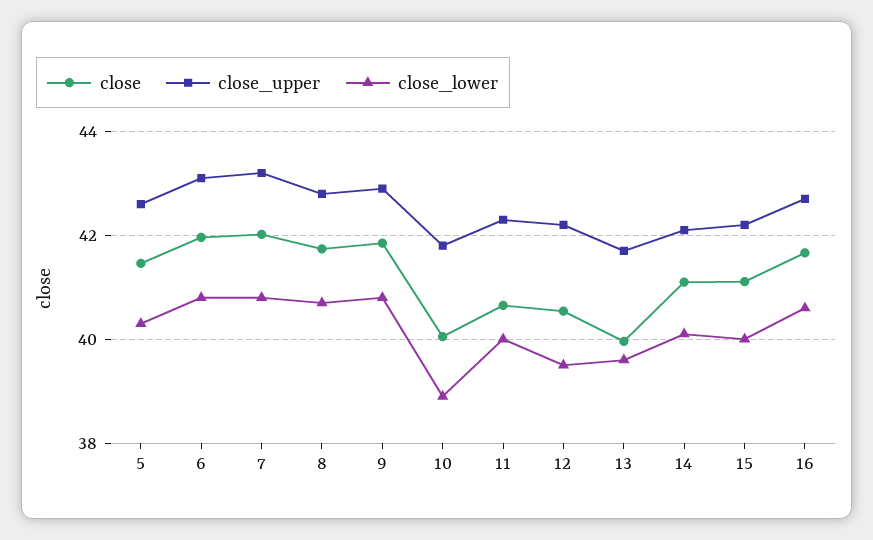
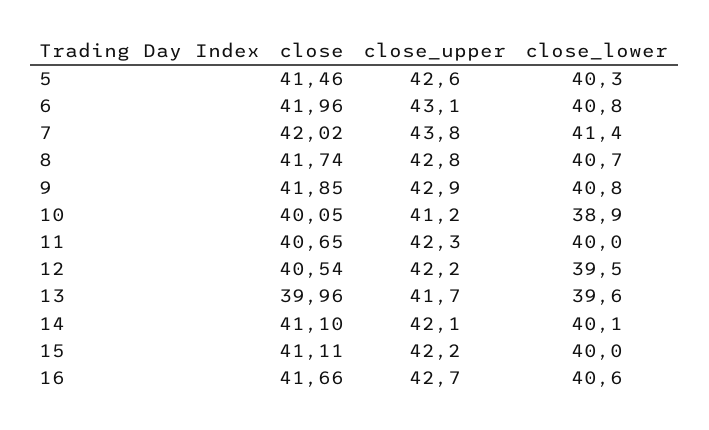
close_upper, 7: 43.2 -> 43.8
close_lower, 7: 40.8 -> 41.4
close_upper, 10: 41.8 -> 41.2

